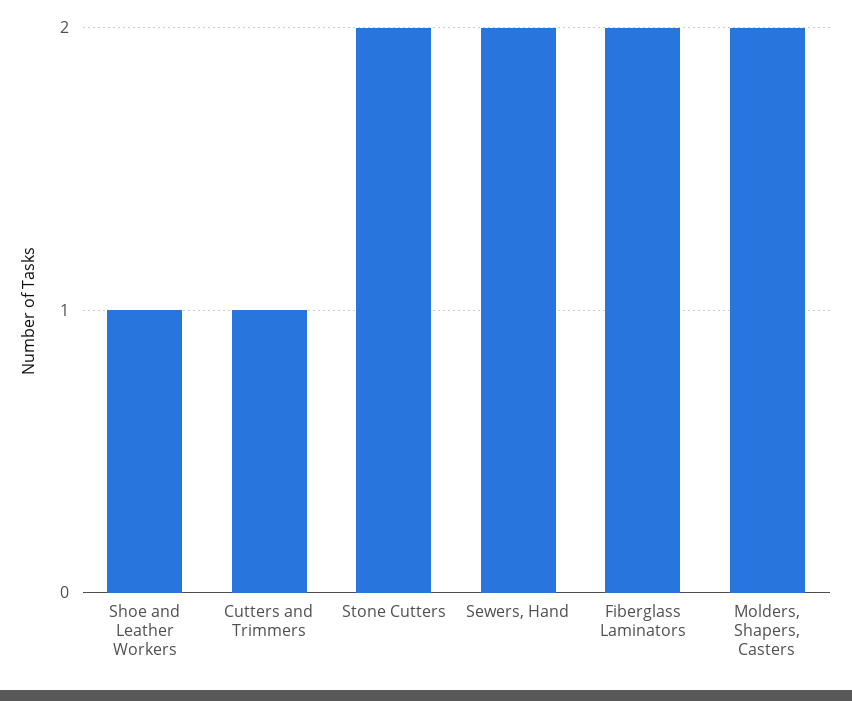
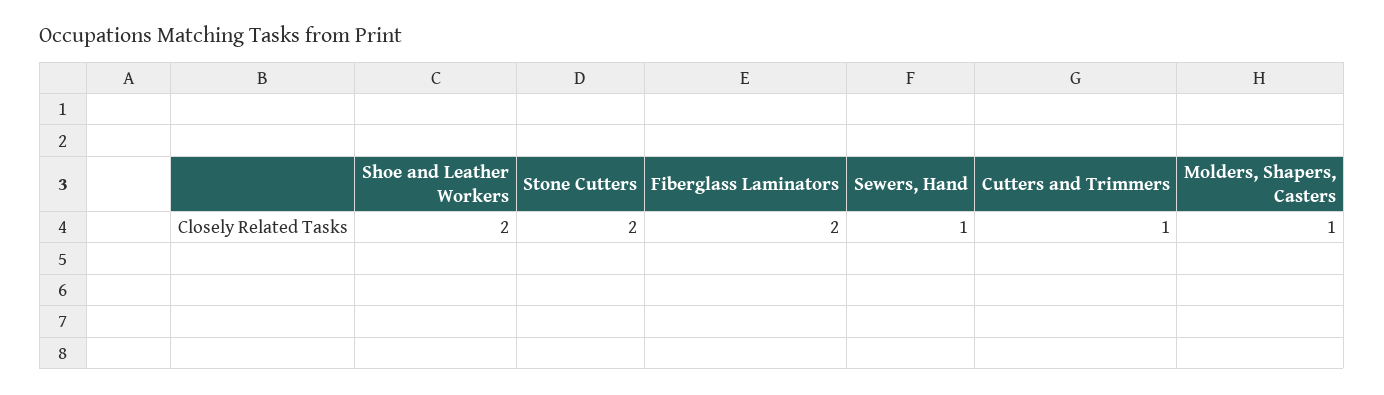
Shoe and Leather Workers: 1 -> 2
Sewers, Hand: 2 -> 1
Molders, Shapers, Casters: 2 -> 1

